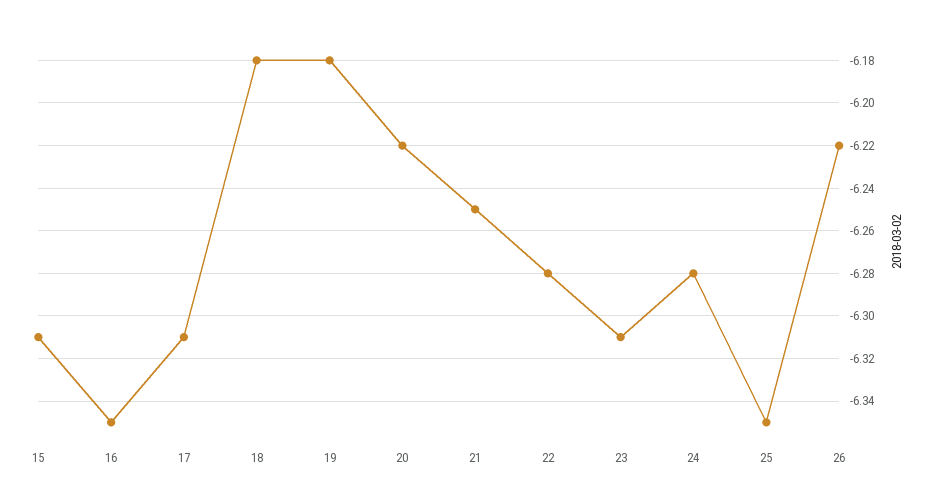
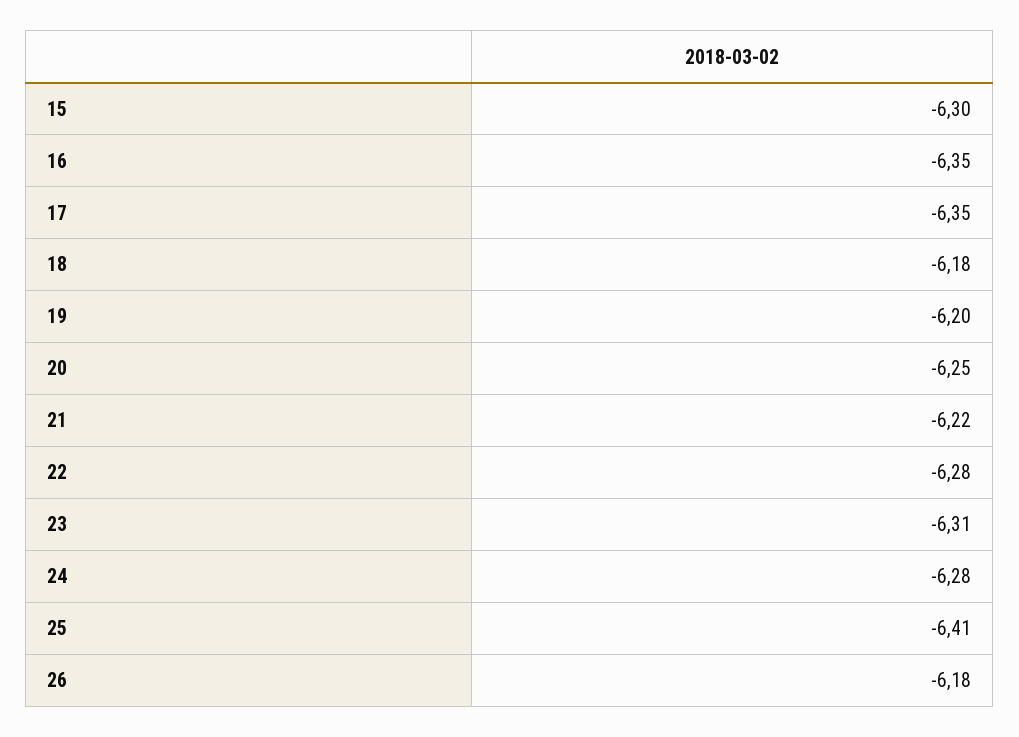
15: -6.31 -> -6.3
17: -6.31 -> -6.35
19: -6.18 -> -6.2
20: -6.22 -> -6.25
21: -6.25 -> -6.22
25: -6.35 -> -6.41
26: -6.22 -> -6.18

